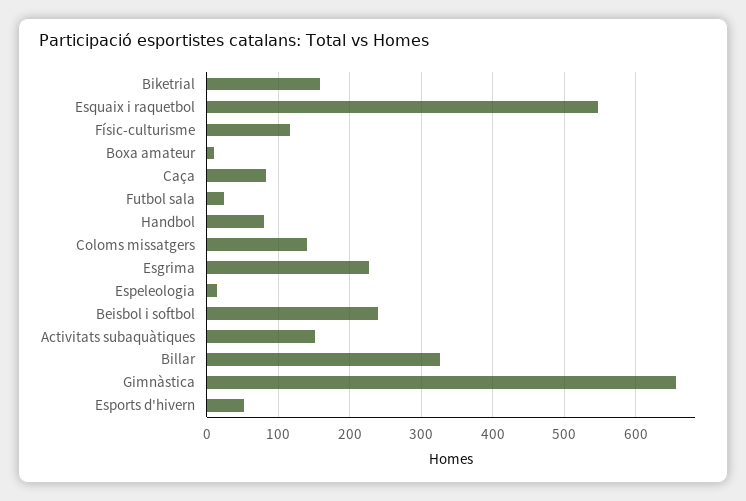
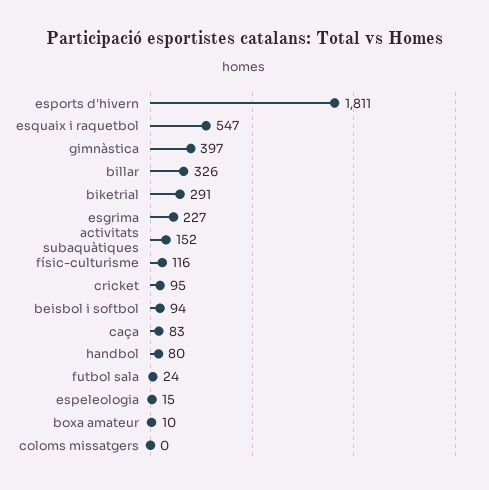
Biketrial: 160 -> 291
Coloms missatgers: 140 -> 0
Beisbol i softbol: 240 -> 94
Gimnàstica: 660 -> 397
Esports d'hivern: 50 -> 1811
cricket: none -> 95

